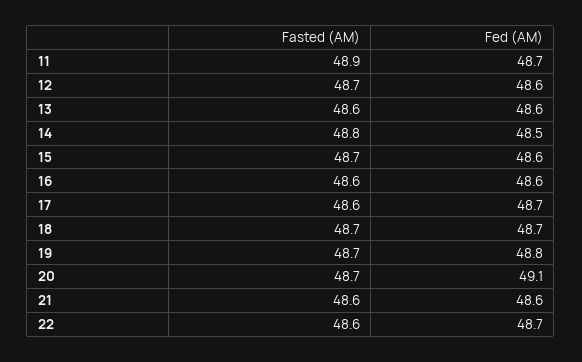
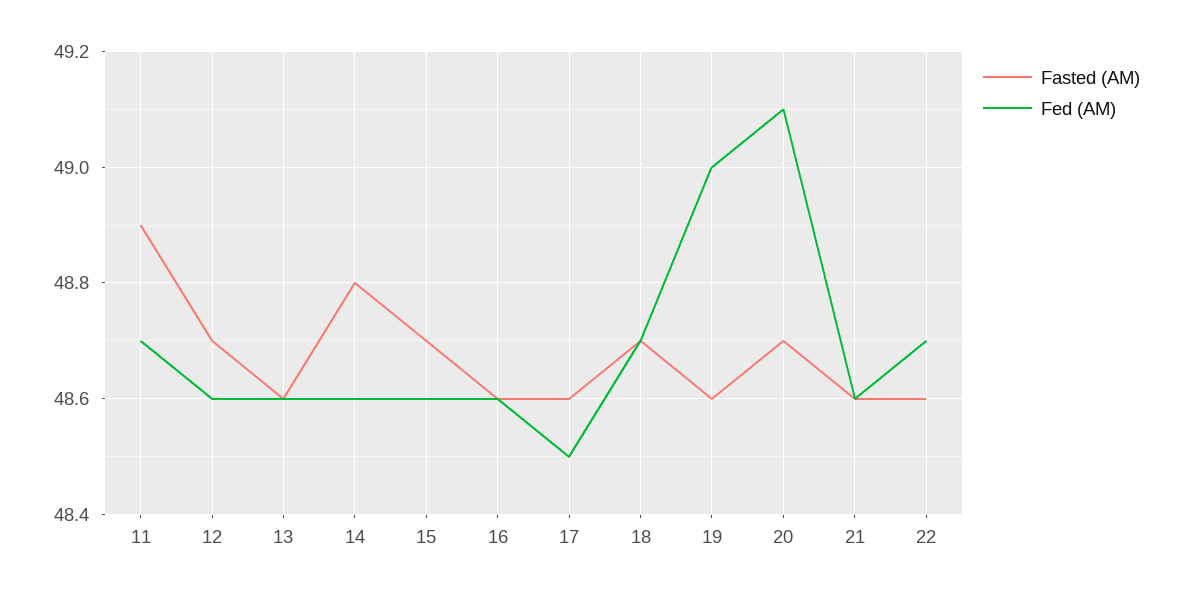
Fed (AM), 14: 48.5 -> 48.6
Fed (AM), 17: 48.7 -> 48.5
Fasted (AM), 19: 48.7 -> 48.6
Fed (AM), 19: 48.8 -> 49

